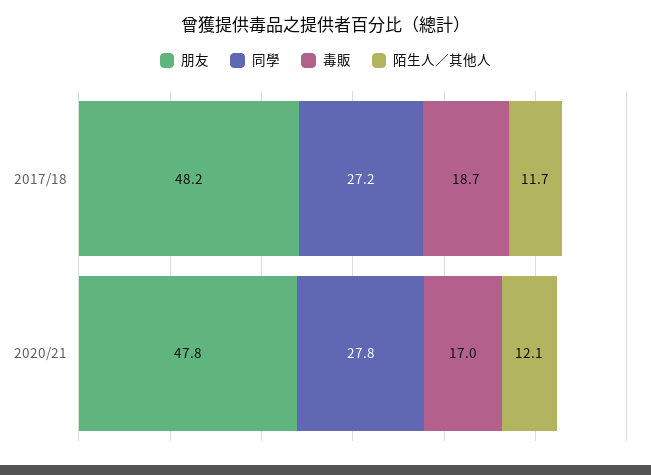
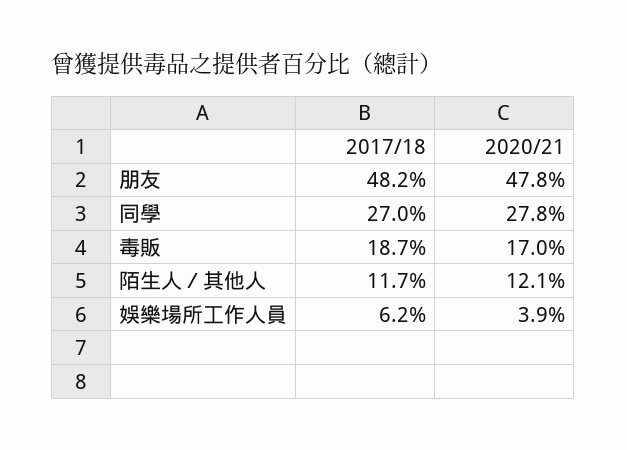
同學, 2017/18: 27.2 -> 27
娛樂場所工作人員, 2017/18: none -> 6.2
娛樂場所工作人員, 2020/21: none -> 3.9

